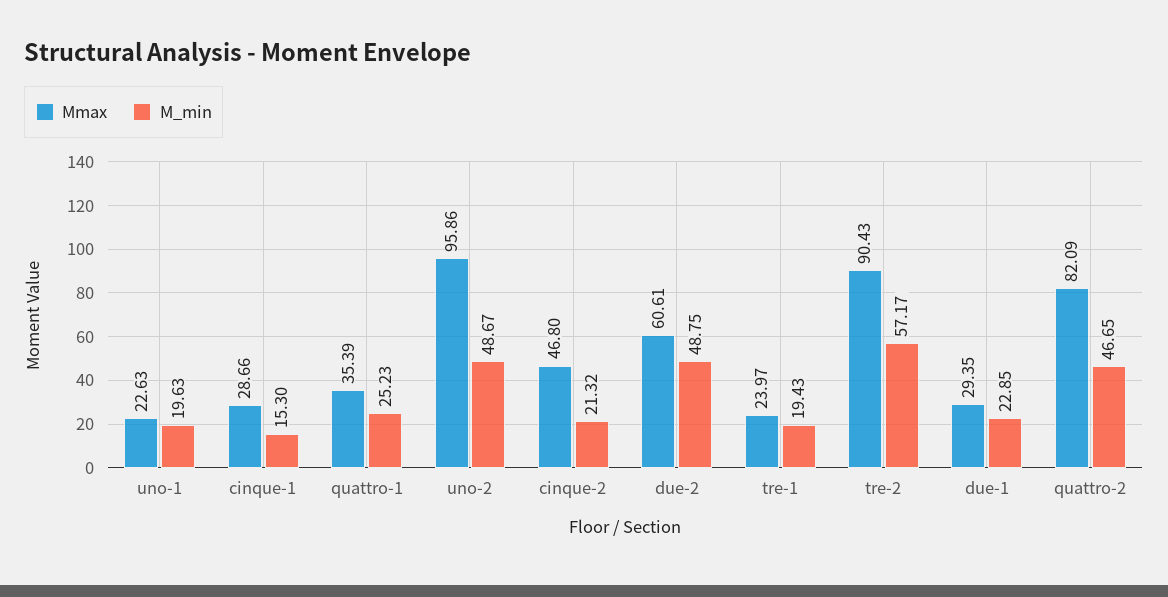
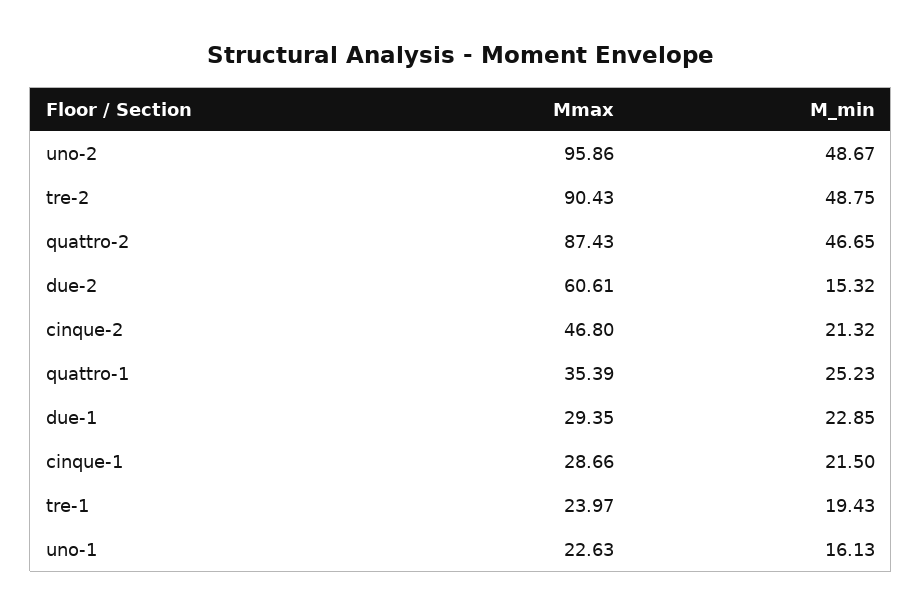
M_min, uno-1: 19.63 -> 16.13
M_min, cinque-1: 15.3 -> 21.5
M_min, due-2: 48.75 -> 15.32
M_min, tre-2: 57.17 -> 48.75
Mmax, quattro-2: 82.09 -> 87.43

